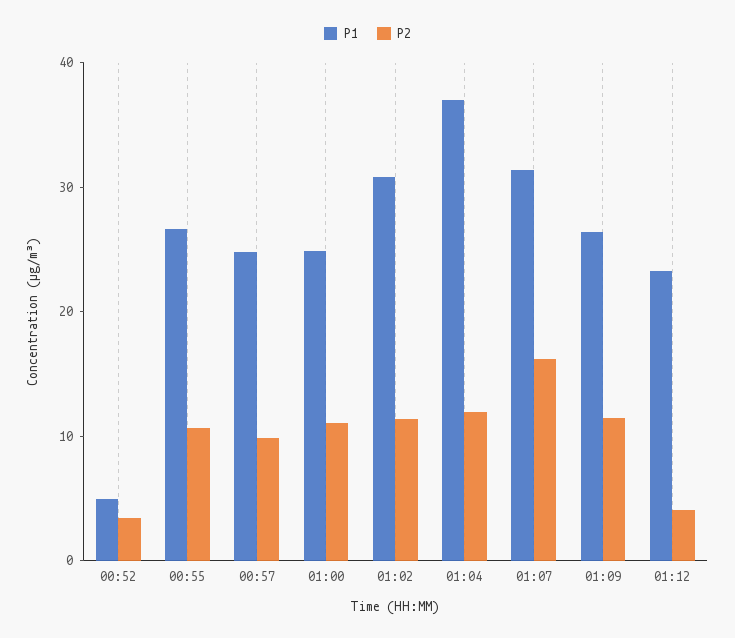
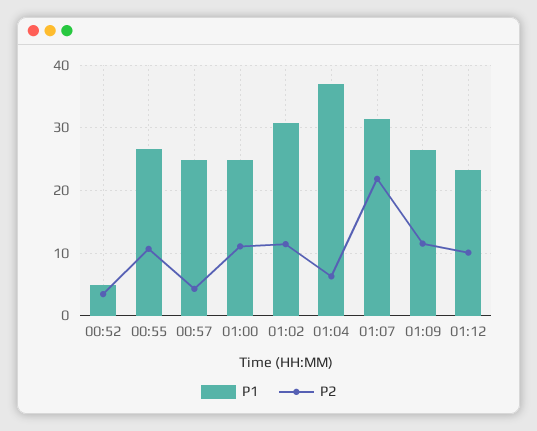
P2, 00:57: 10 -> 4
P2, 01:04: 12 -> 6
P2, 01:07: 16 -> 22
P2, 01:12: 4 -> 10

